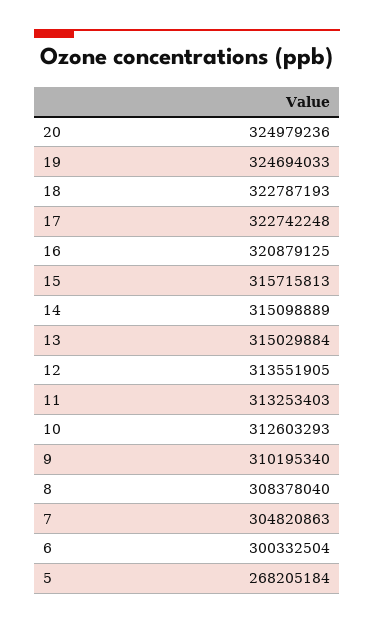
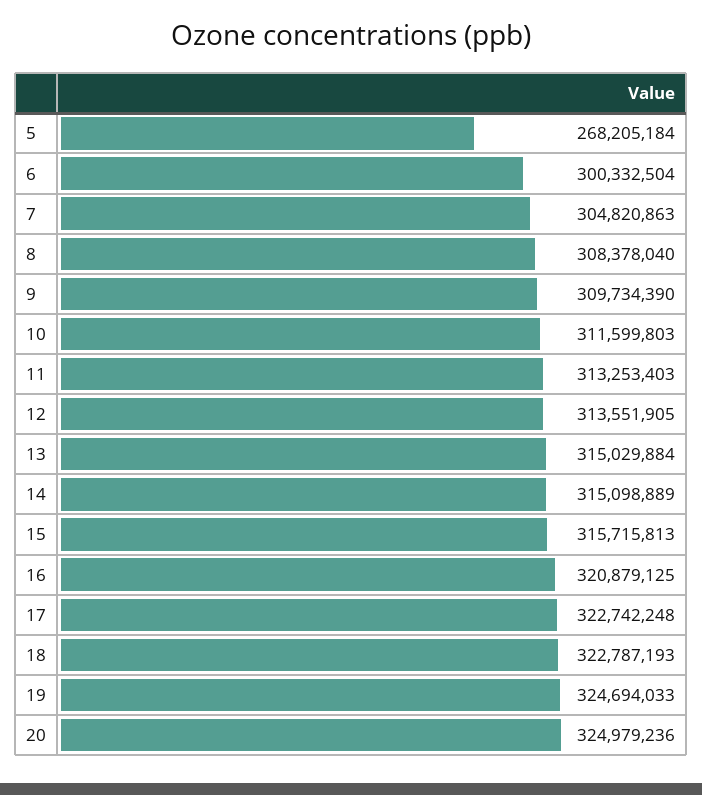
10: 312603293 -> 311599803
9: 310195340 -> 309734390

